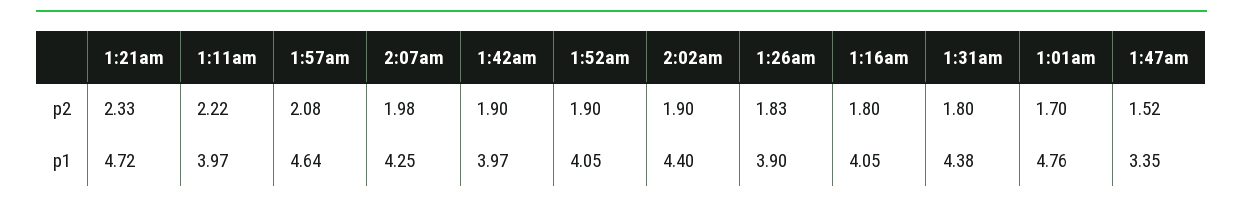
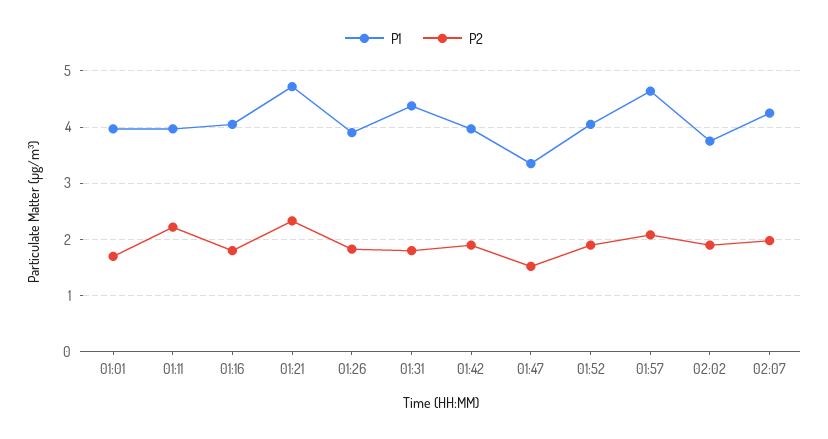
p1, 2:02am: 4.4 -> 3.8
p1, 1:01am: 4.76 -> 4

